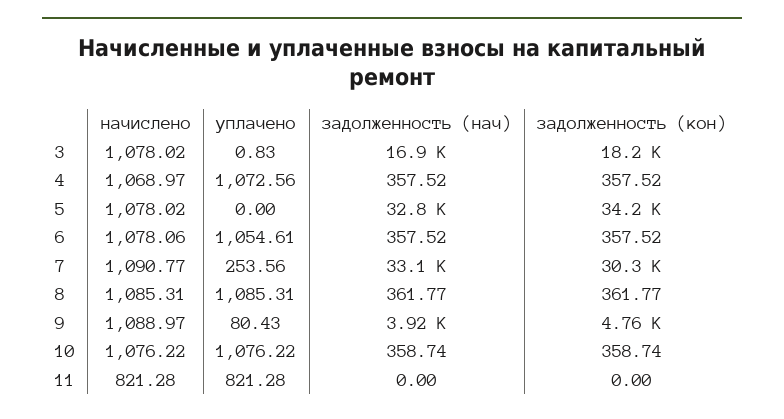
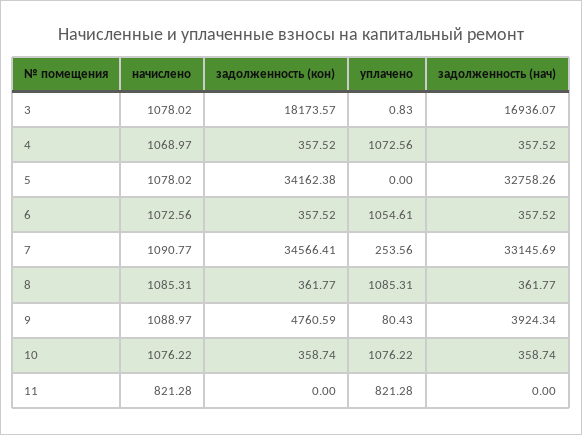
начислено, 6: 1078.06 -> 1072.56
задолженность (кон), 7: 30300 -> 34566.41

